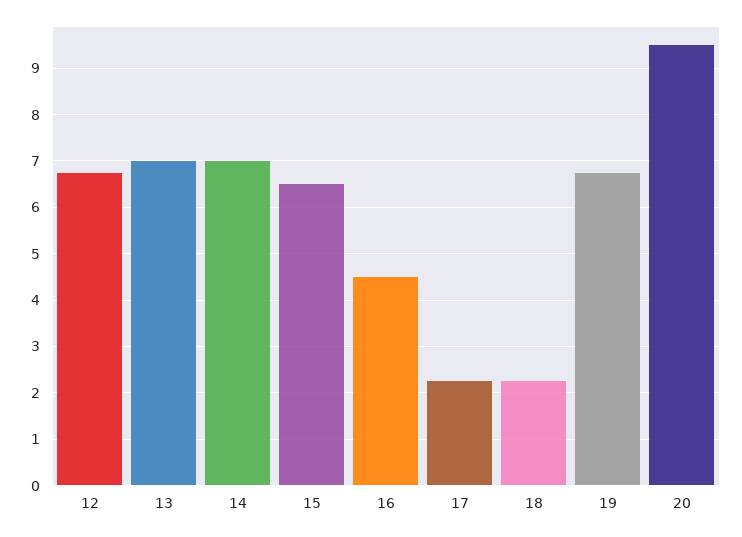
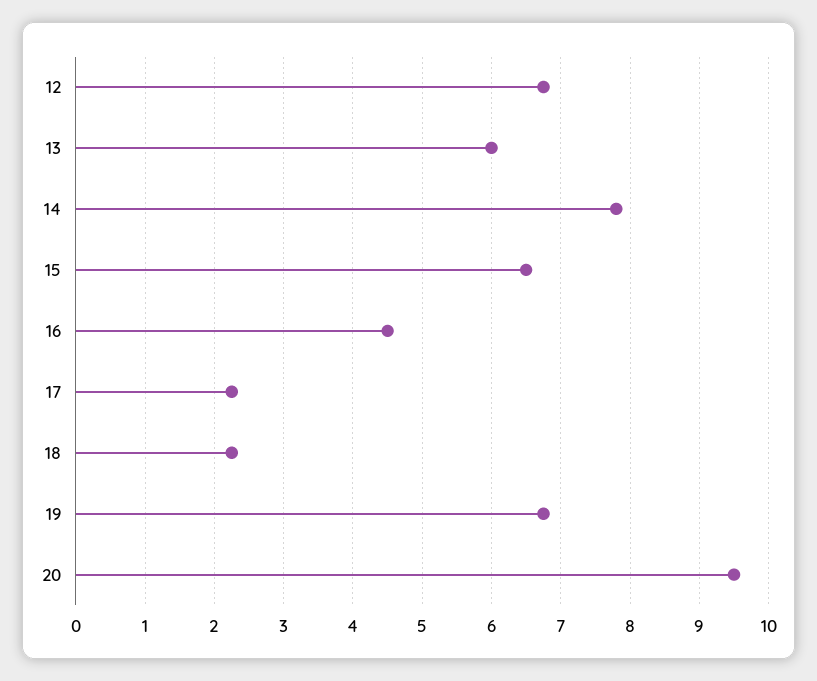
13: 7 -> 6
14: 7 -> 7.8

